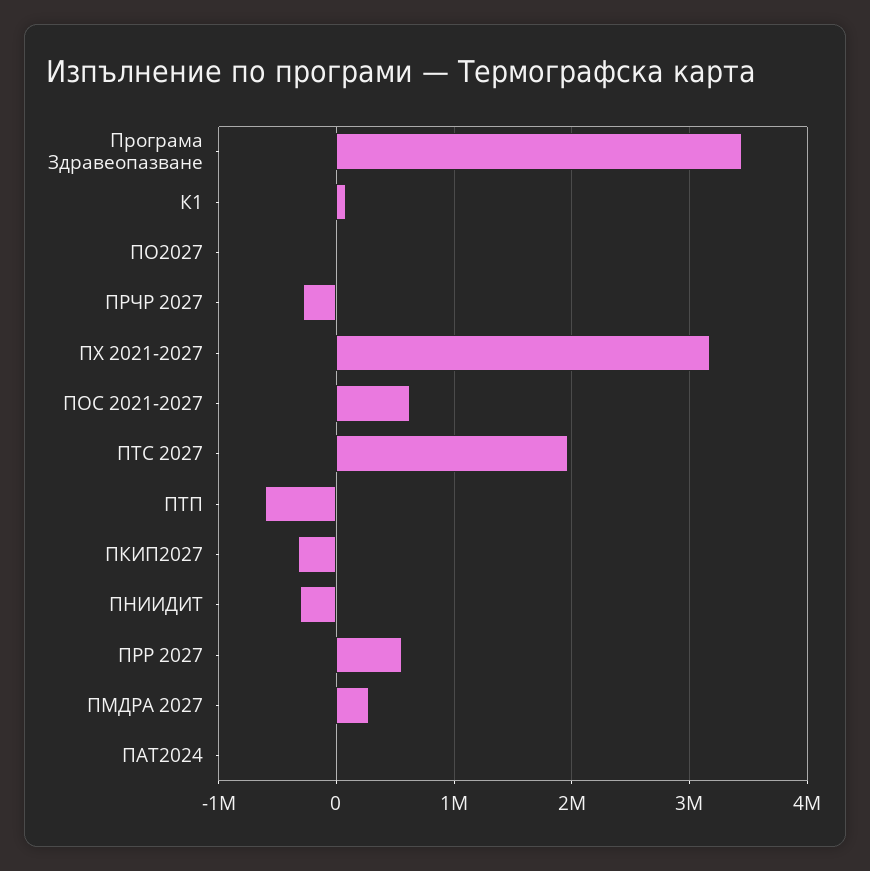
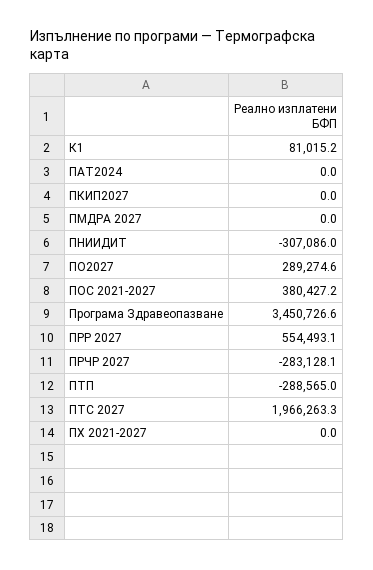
ПО2027: 0 -> 289274.6
ПХ 2021-2027: 3200000 -> 0
ПОС 2021-2027: 600000 -> 380427.2
ПТП: -600000 -> -288565
ПКИП2027: -300000 -> 0
ПМДРА 2027: 300000 -> 0

